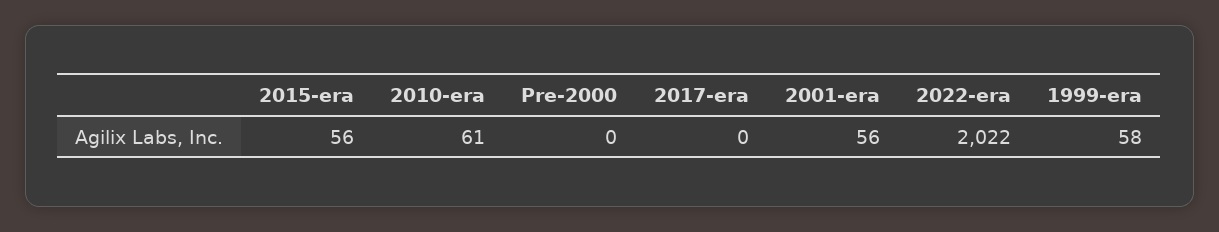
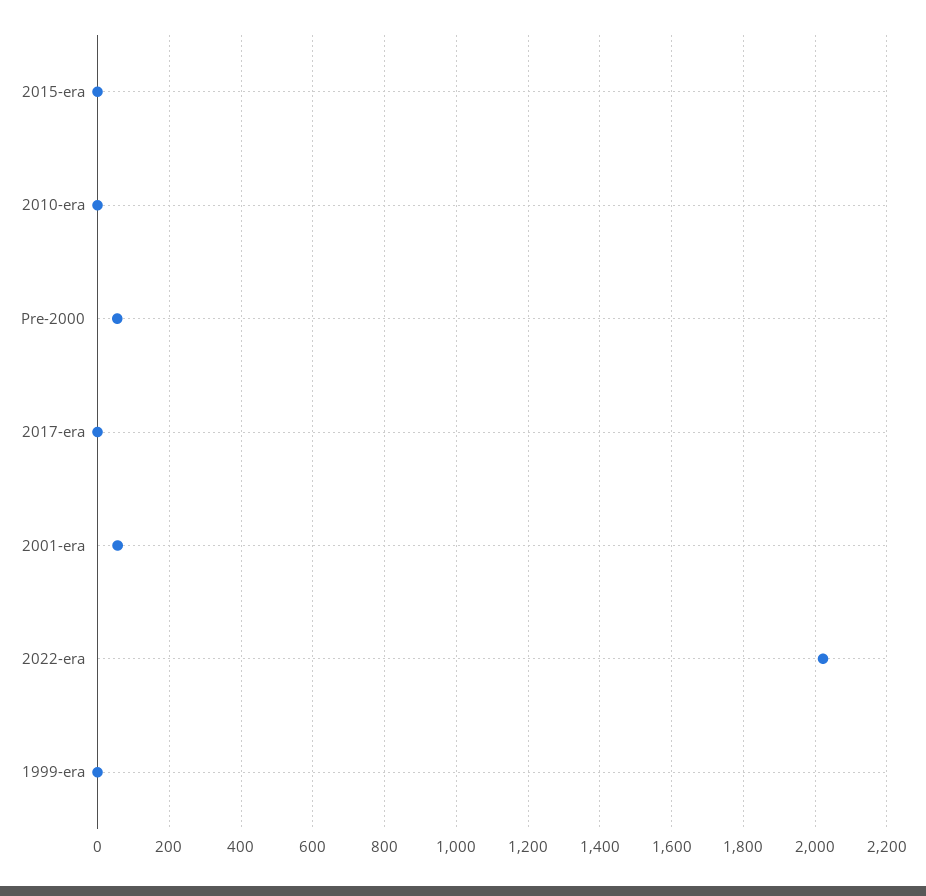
2015-era: 56 -> 0
2010-era: 61 -> 0
Pre-2000: 0 -> 60
1999-era: 58 -> 0

